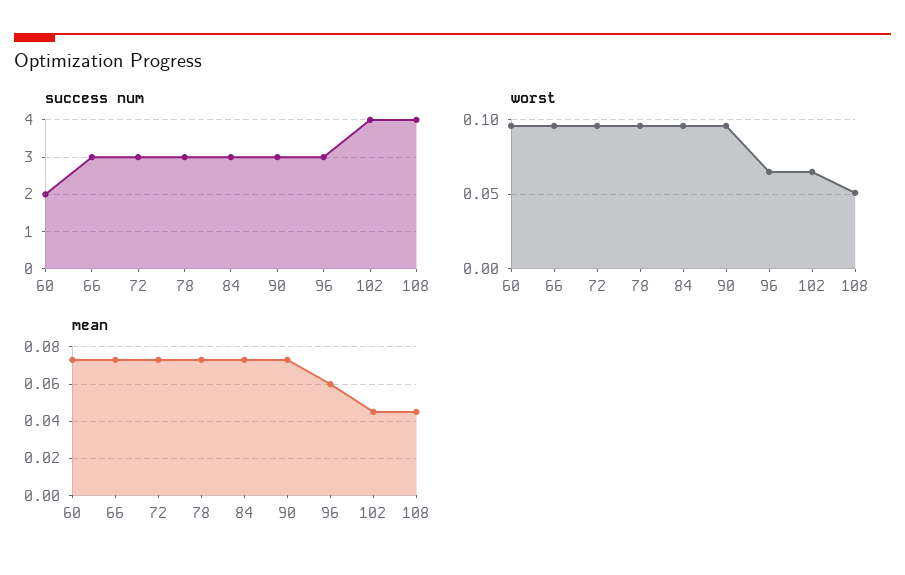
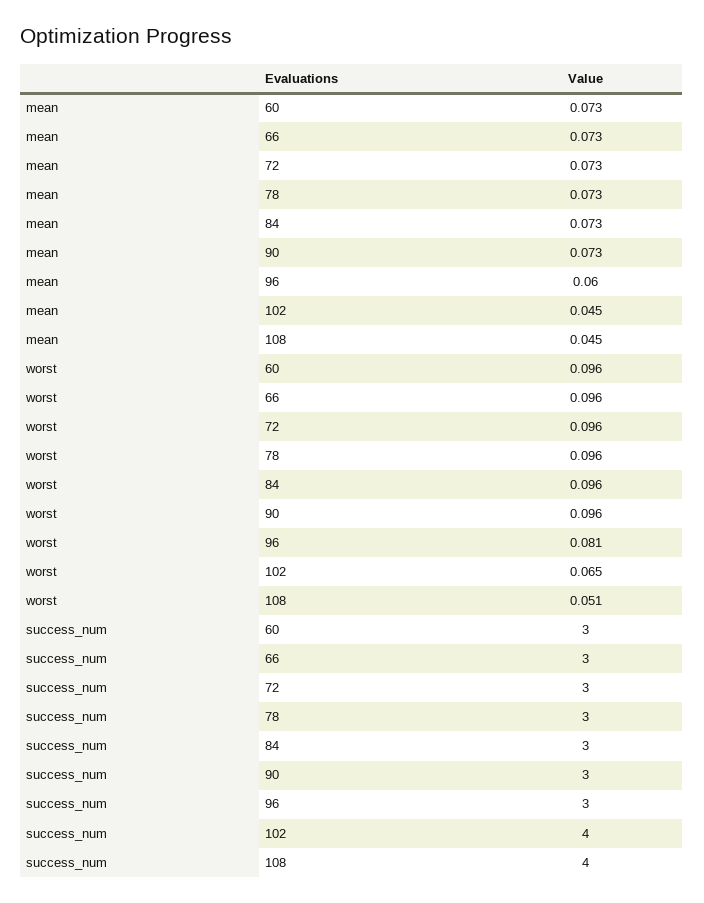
success num, 60: 2 -> 3
worst, 96: 0.065 -> 0.081

